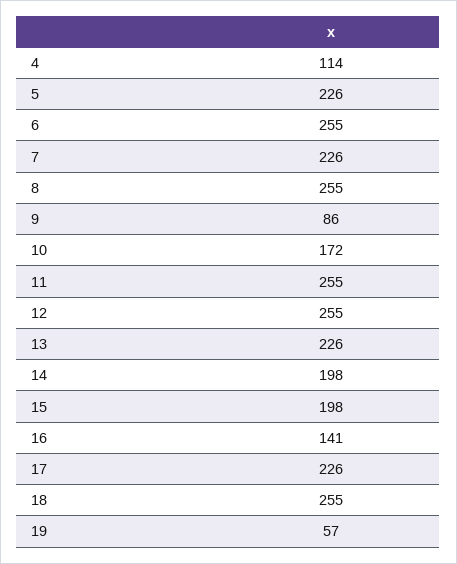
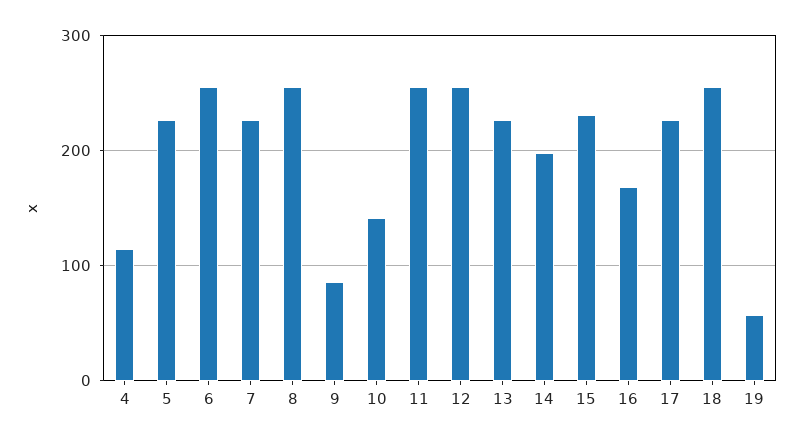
10: 172 -> 140
15: 198 -> 230
16: 141 -> 170

